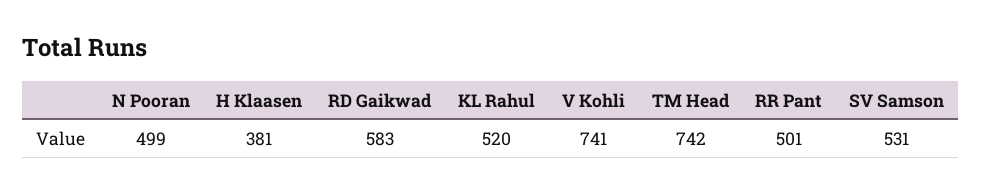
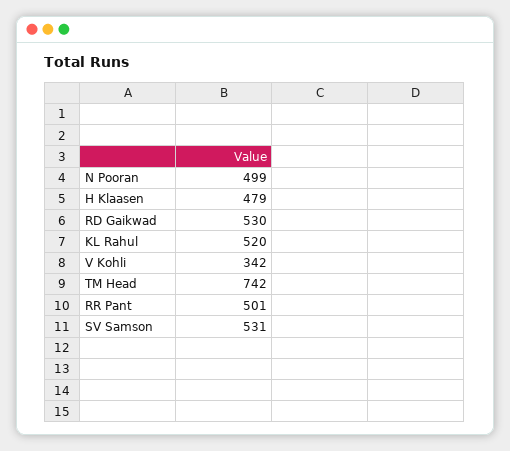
H Klaasen: 381 -> 479
RD Gaikwad: 583 -> 530
V Kohli: 741 -> 342

